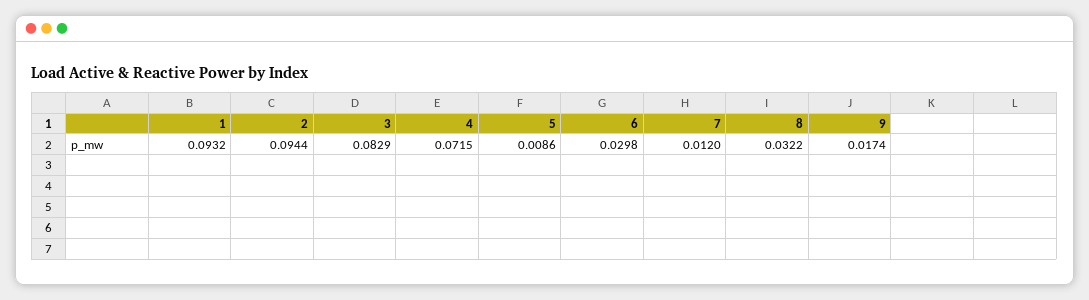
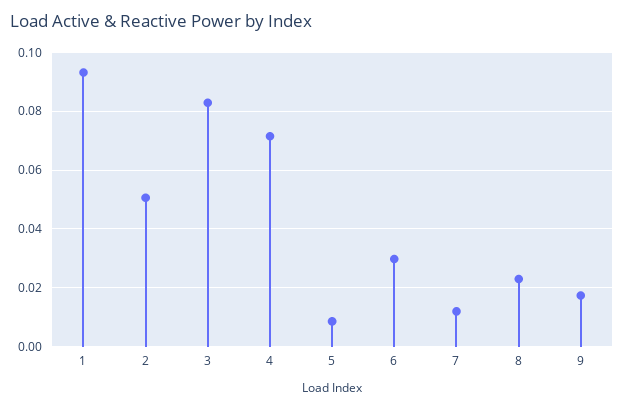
2: 0.0944 -> 0.05
8: 0.0322 -> 0.0225

